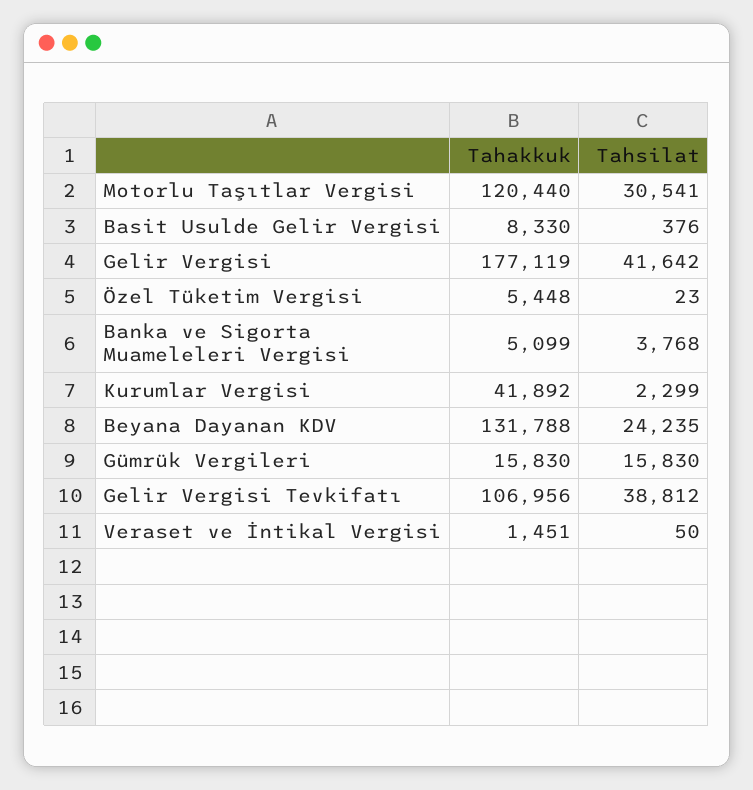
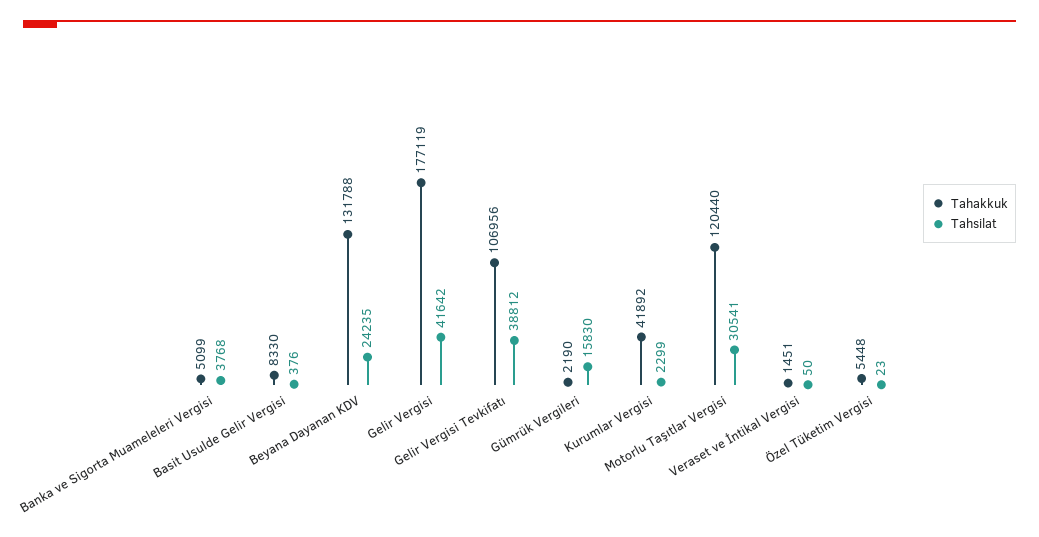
Tahakkuk, Gümrük Vergileri: 15830 -> 2190

